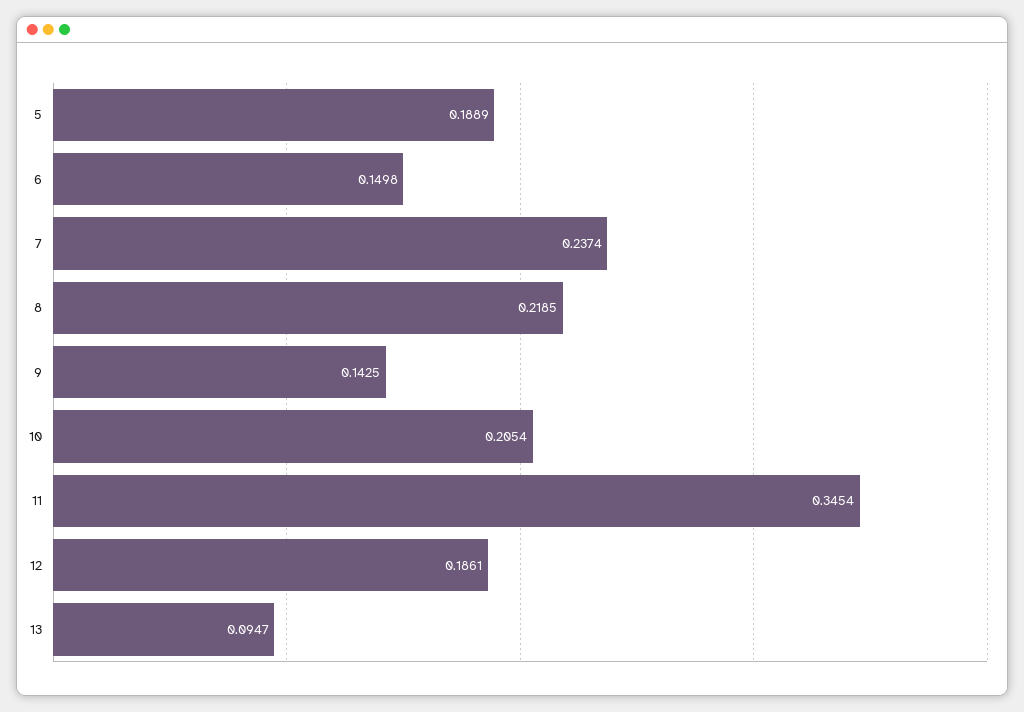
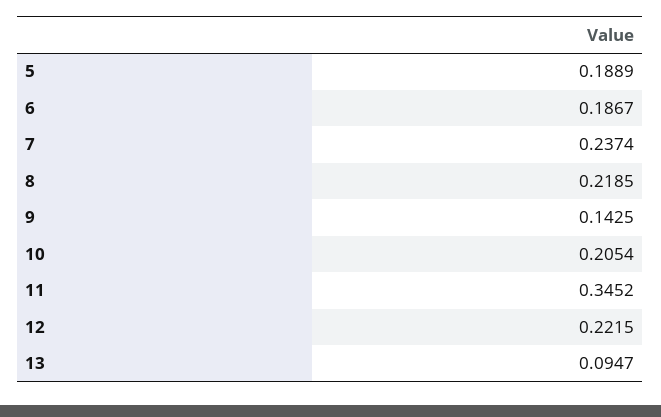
6: 0.1498 -> 0.1867
11: 0.3454 -> 0.3452
12: 0.1861 -> 0.2215

